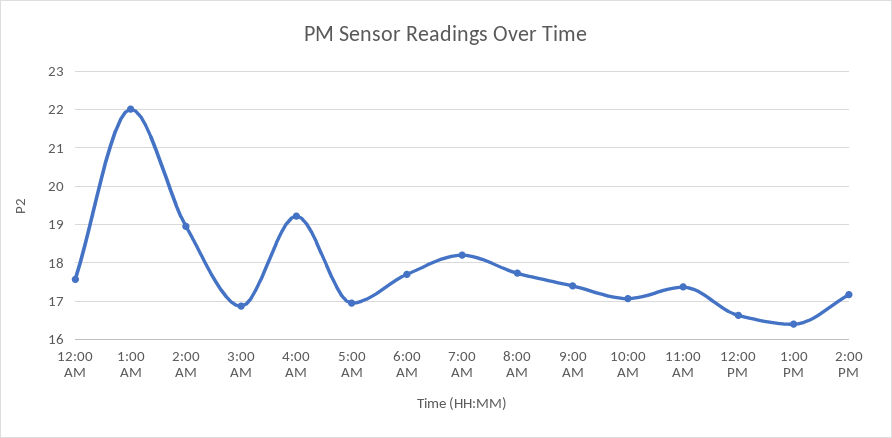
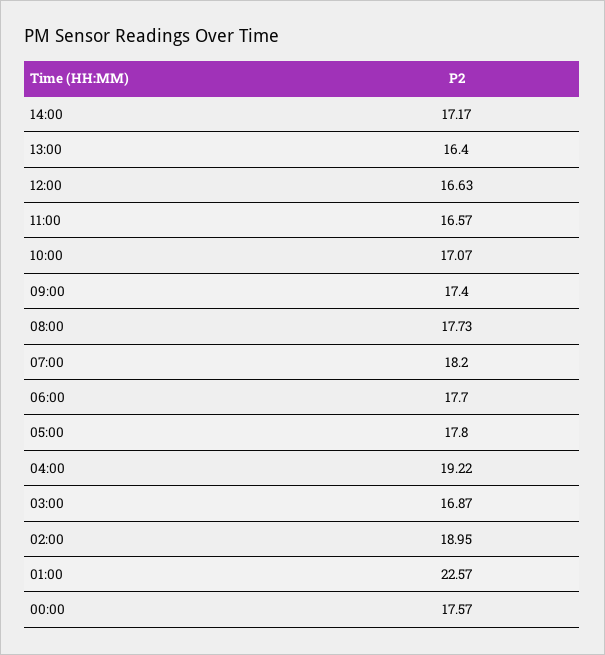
1:00 AM: 22 -> 22.57
5:00 AM: 17 -> 17.8
11:00 AM: 17.4 -> 16.57

